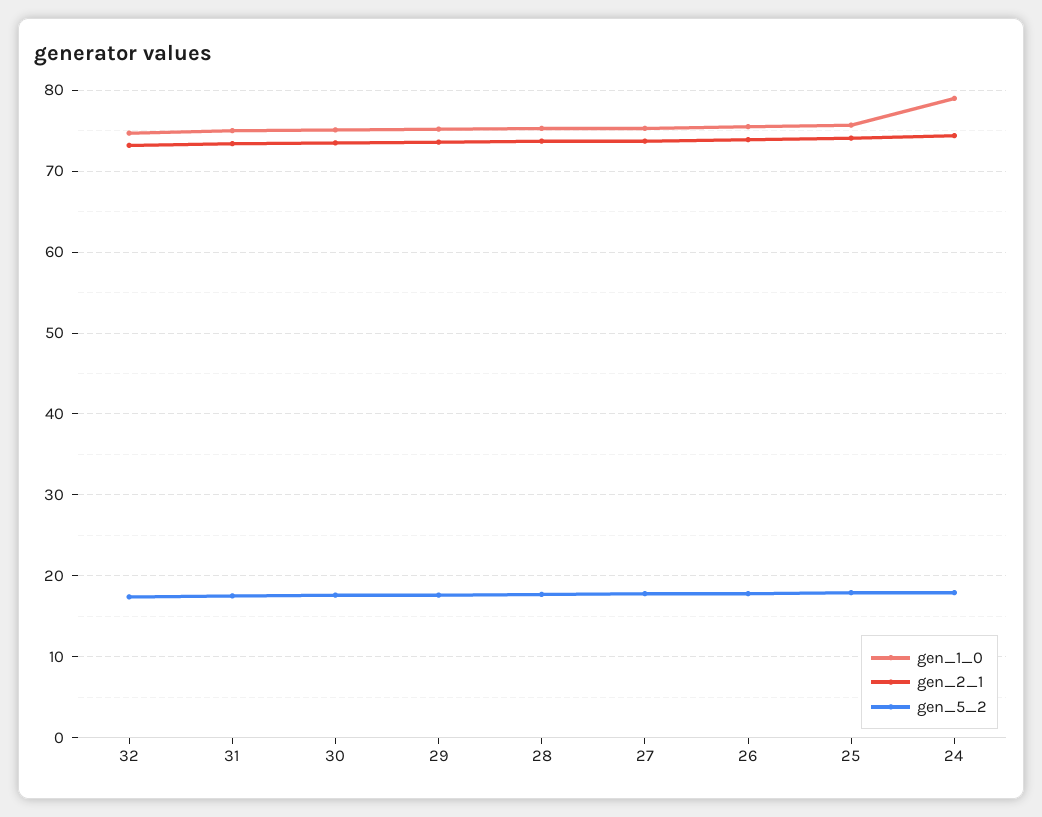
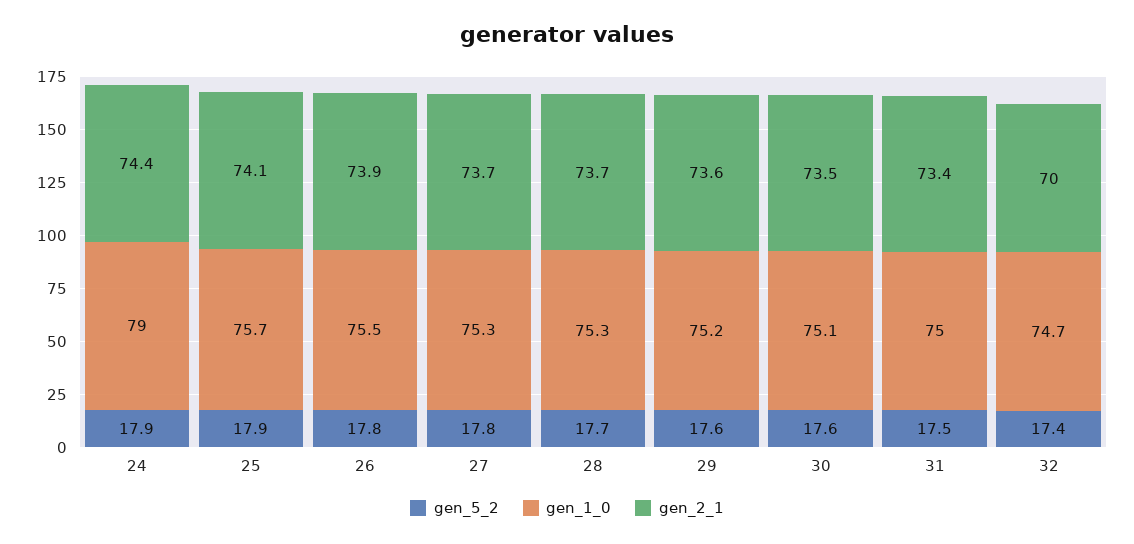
gen_2_1, 32: 73 -> 70

